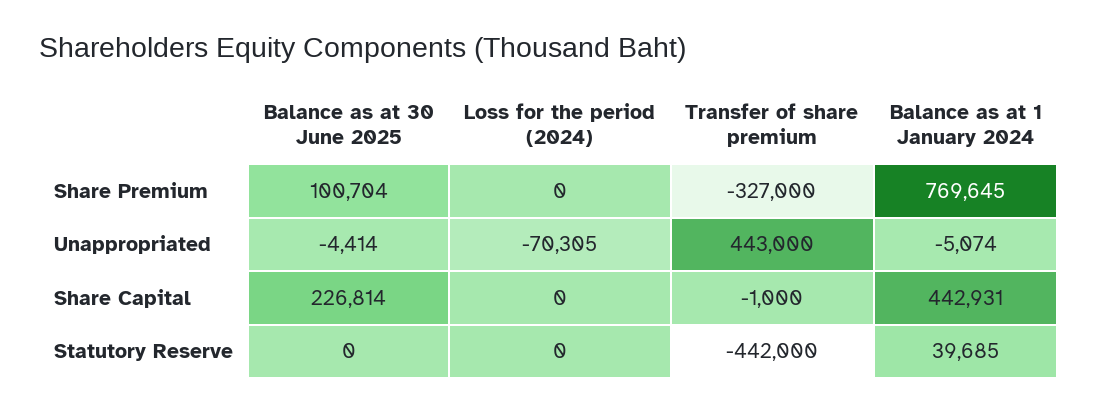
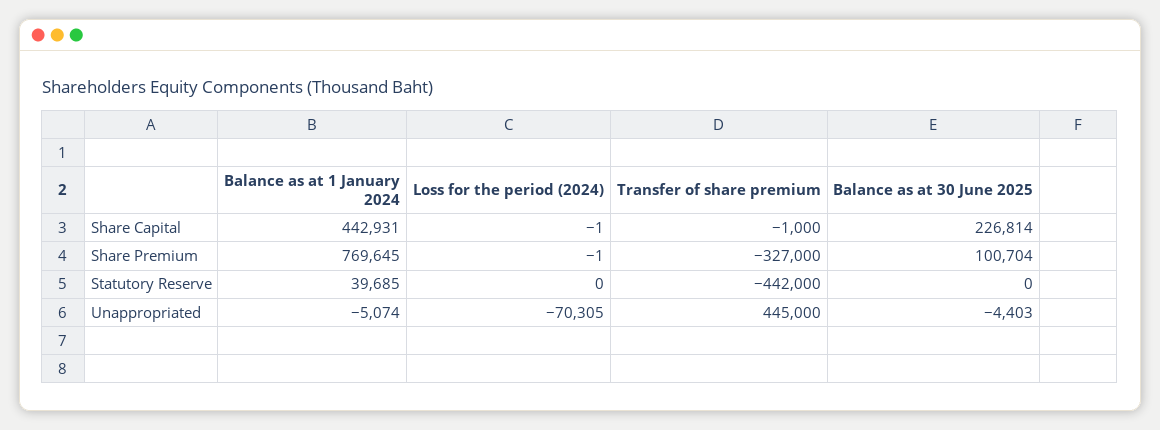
Loss for the period (2024), Share Premium: 0 -> -1
Balance as at 30 June 2025, Unappropriated: -4414 -> -4403
Transfer of share premium, Unappropriated: 443000 -> 445000
Loss for the period (2024), Share Capital: 0 -> -1

